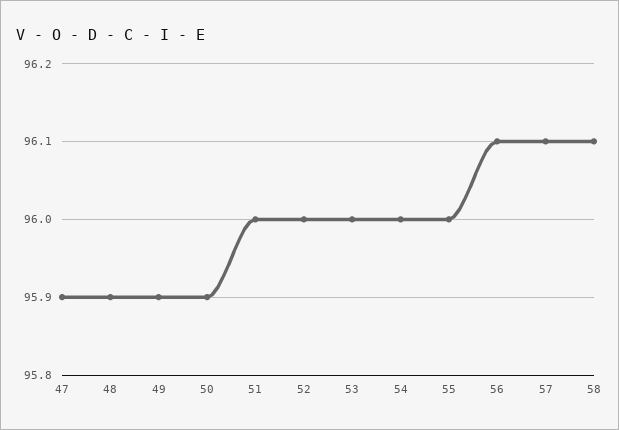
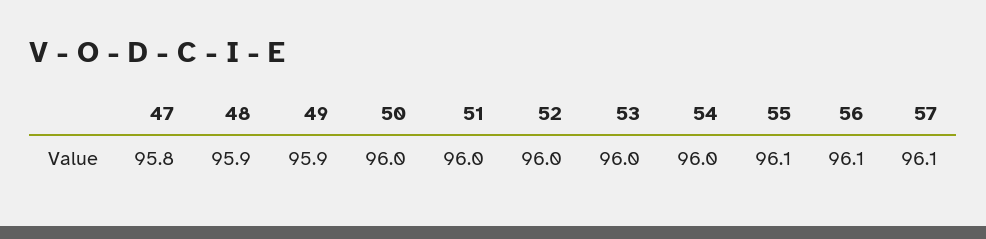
47: 95.9 -> 95.8
50: 95.9 -> 96
55: 96 -> 96.1
58: 96.1 -> none

